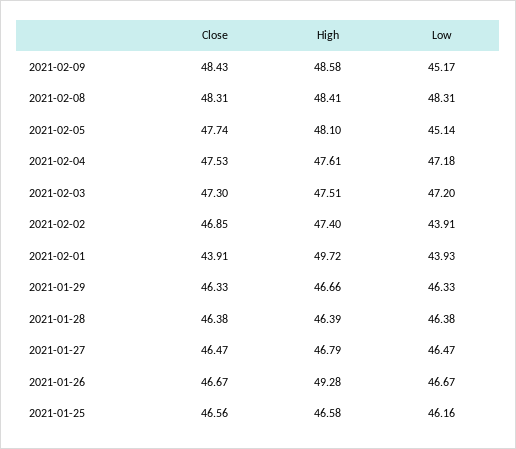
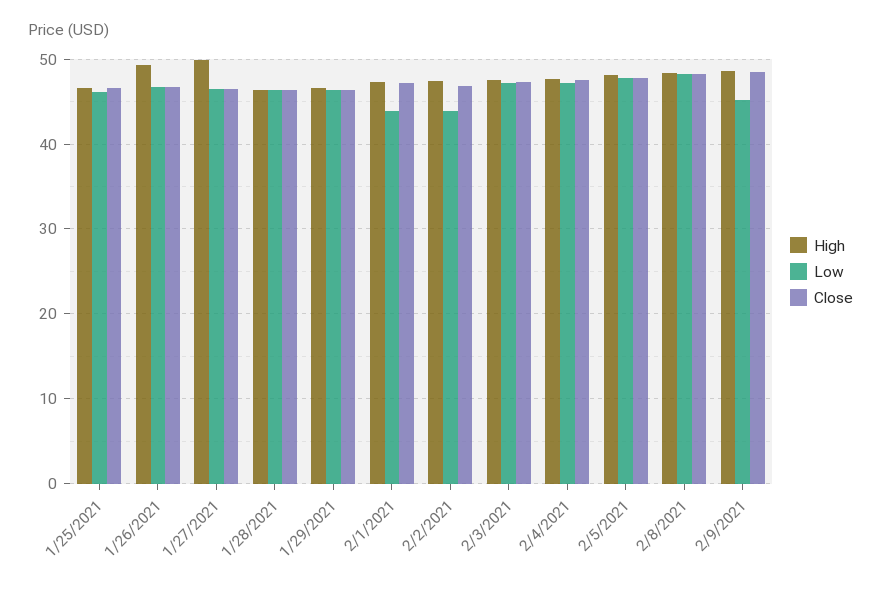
Low, 2021-02-05: 45.14 -> 48
Close, 2021-02-01: 43.91 -> 47
High, 2021-02-01: 49.72 -> 47
High, 2021-01-27: 46.79 -> 50

